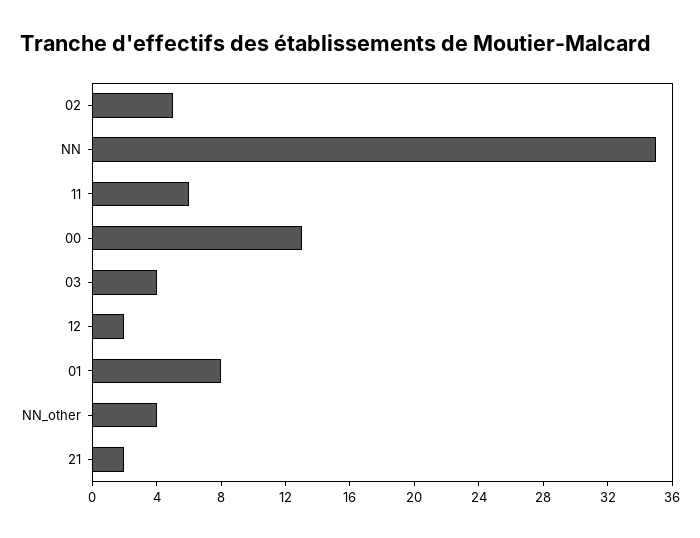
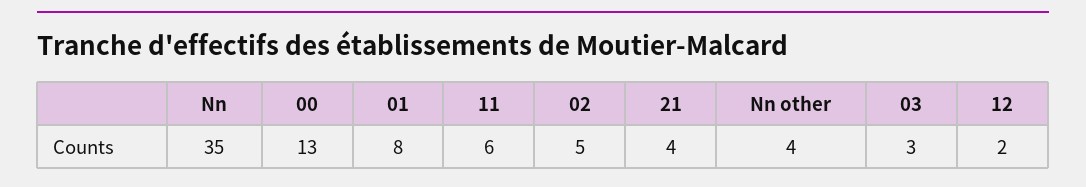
03: 4 -> 3
21: 2 -> 4

